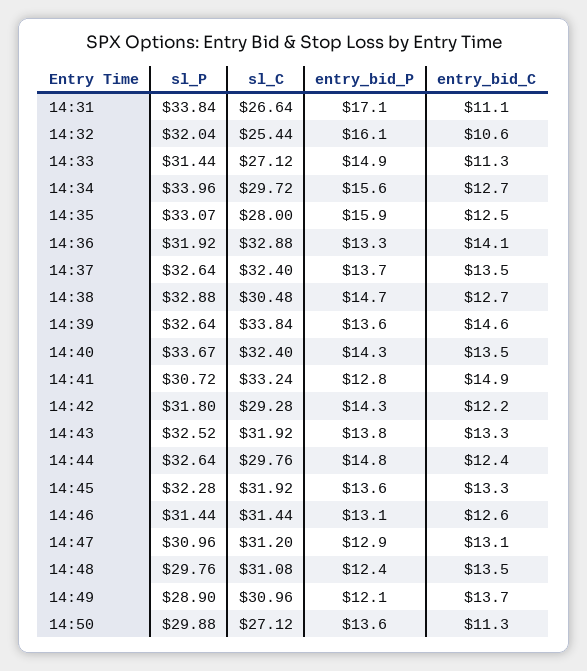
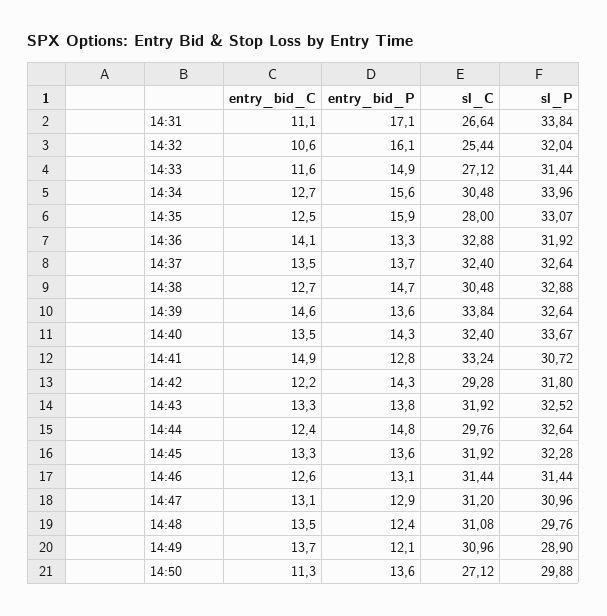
entry_bid_C, 14:33: 11.3 -> 11.6
sl_C, 14:34: 29.72 -> 30.48

